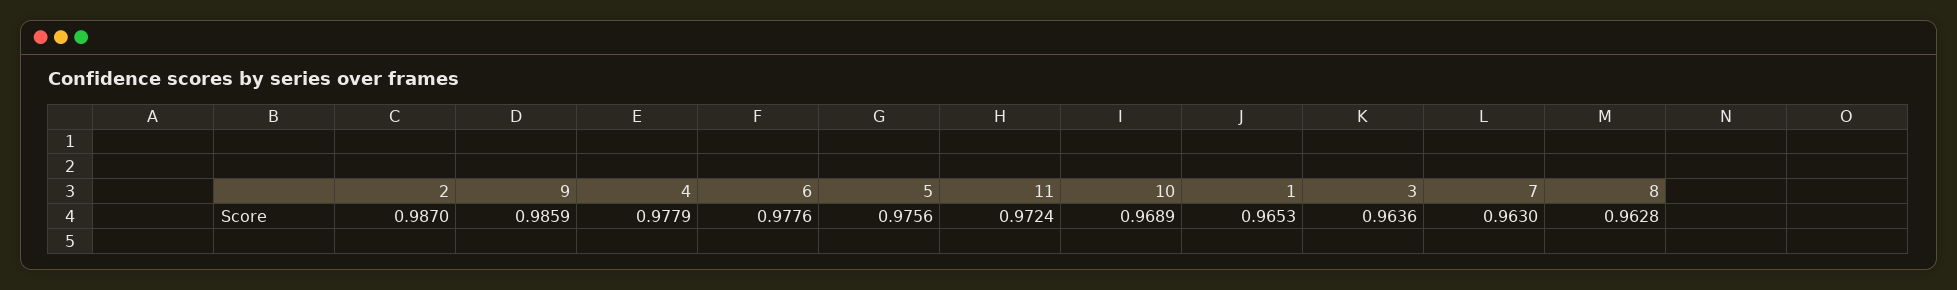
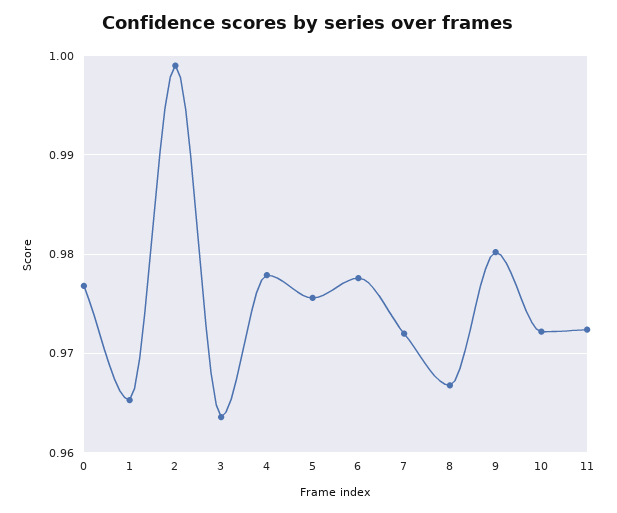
2: 0.987 -> 0.999
9: 0.9859 -> 0.98
10: 0.9689 -> 0.972
7: 0.963 -> 0.972
8: 0.9628 -> 0.967
0: none -> 0.977

